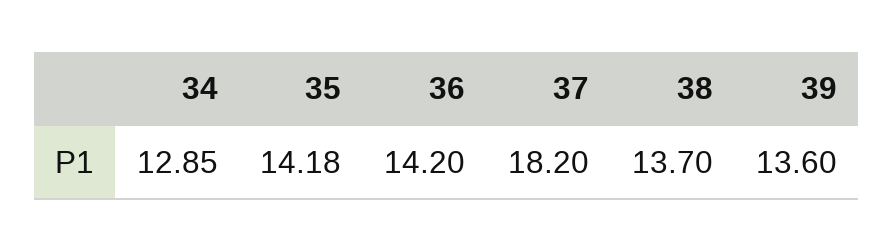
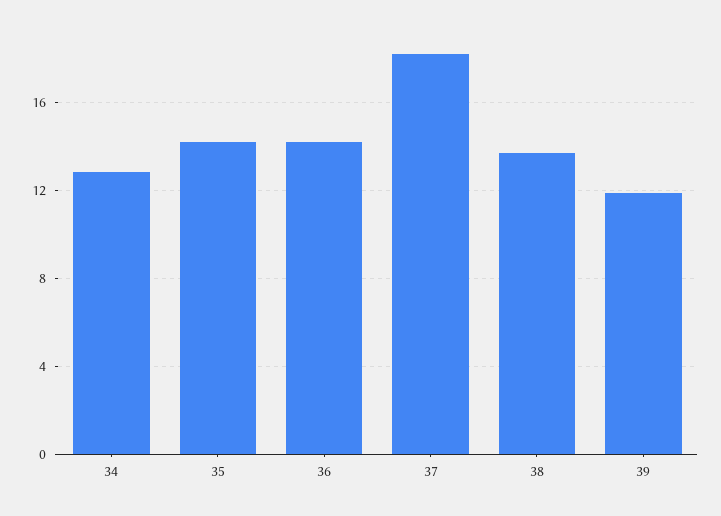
39: 13.6 -> 12

